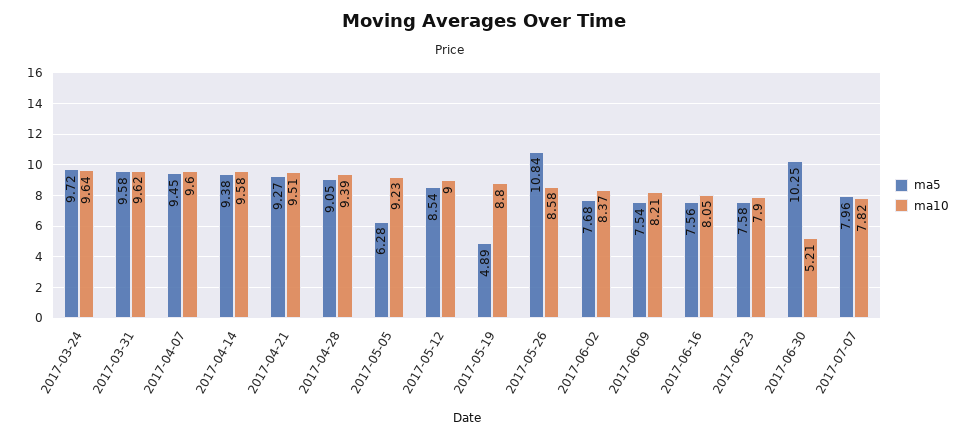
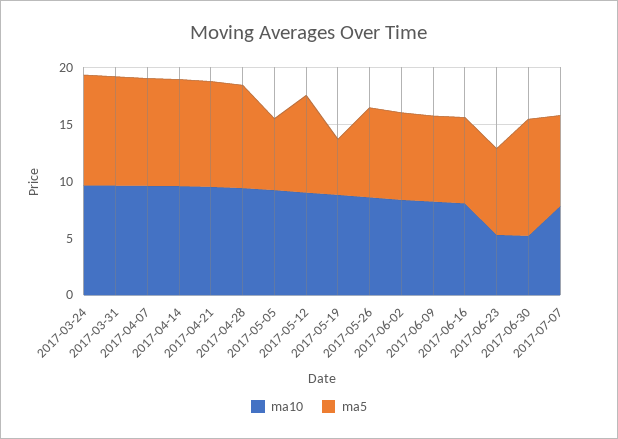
ma5, 2017-05-26: 10.84 -> 8
ma10, 2017-06-23: 7.9 -> 5

